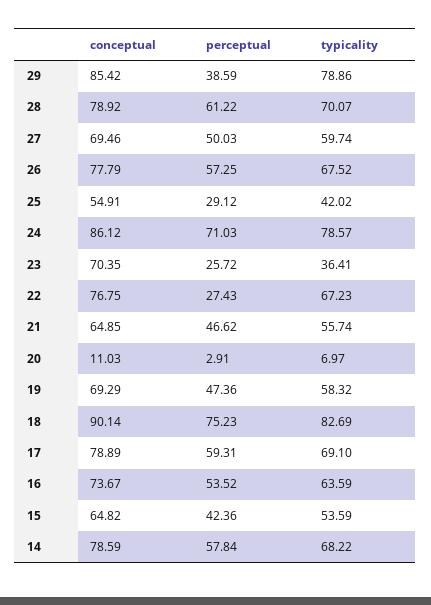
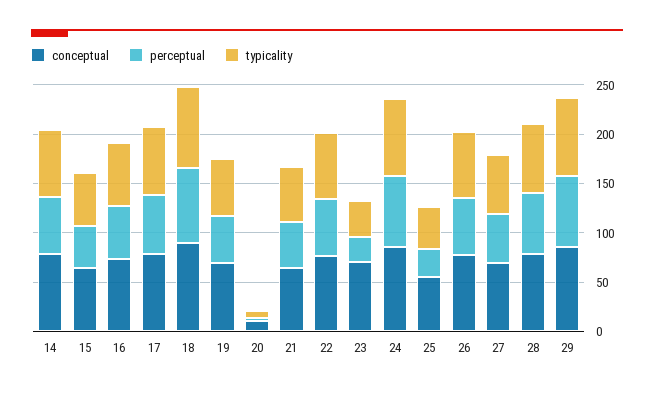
perceptual, 29: 38.59 -> 70
perceptual, 22: 27.43 -> 60

